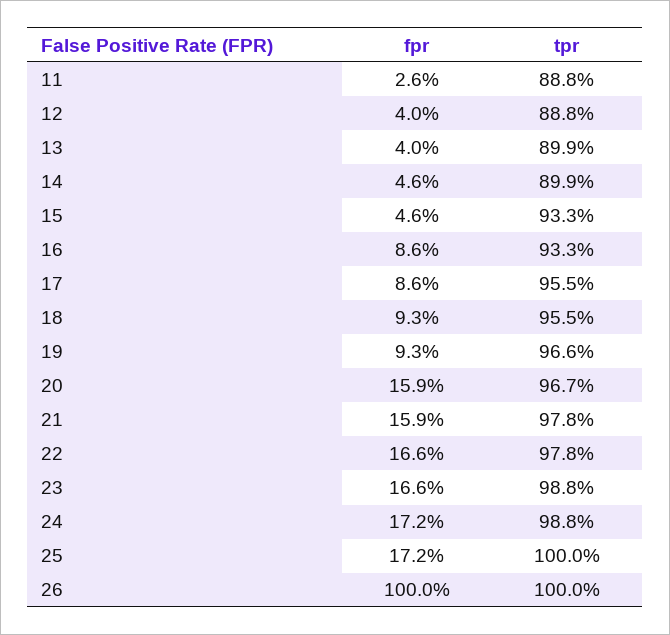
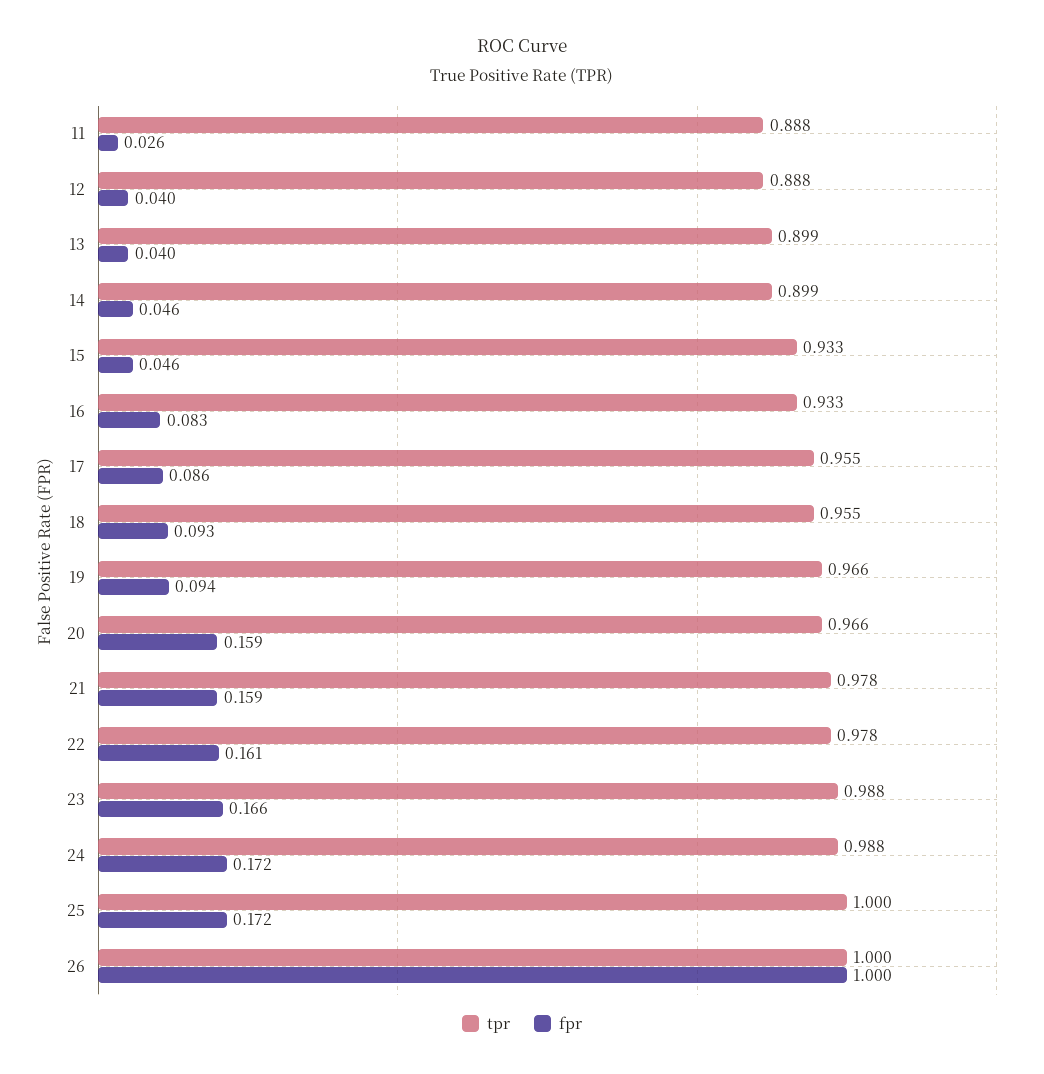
fpr, 16: 0.086 -> 0.083
fpr, 19: 0.093 -> 0.094
tpr, 20: 0.967 -> 0.966
fpr, 22: 0.166 -> 0.161

